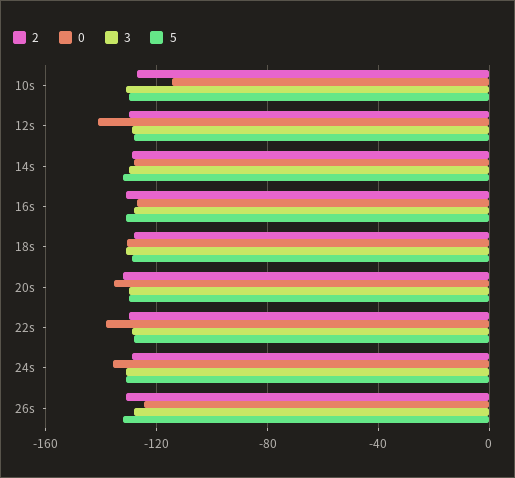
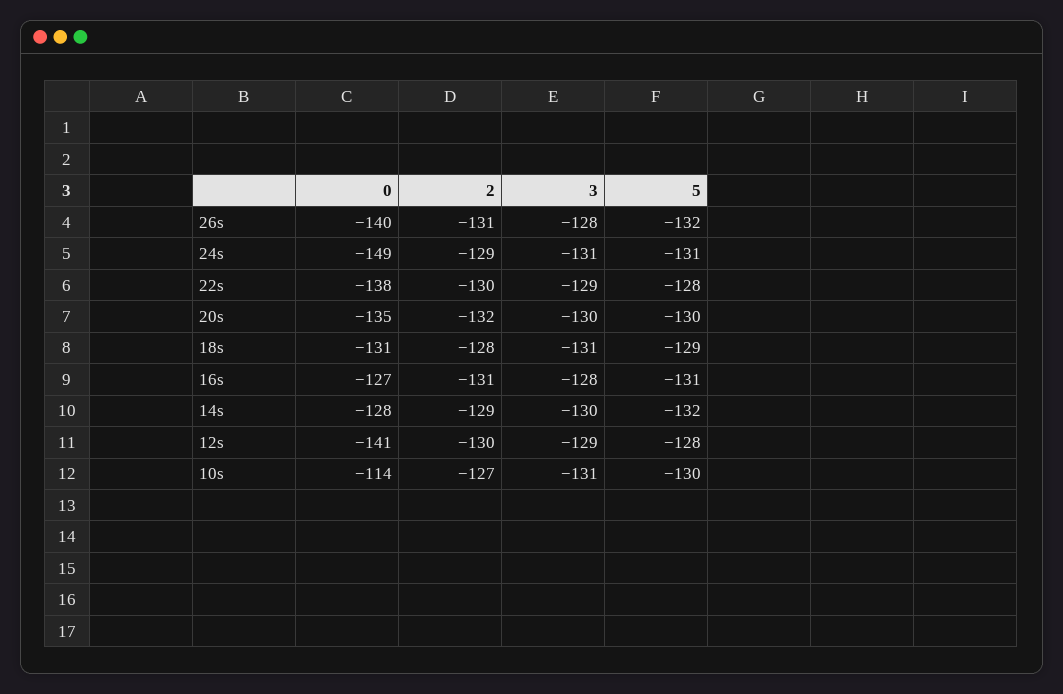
0, 24s: -135 -> -149
0, 26s: -125 -> -140

